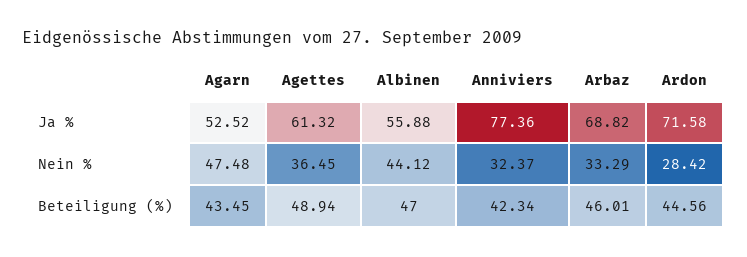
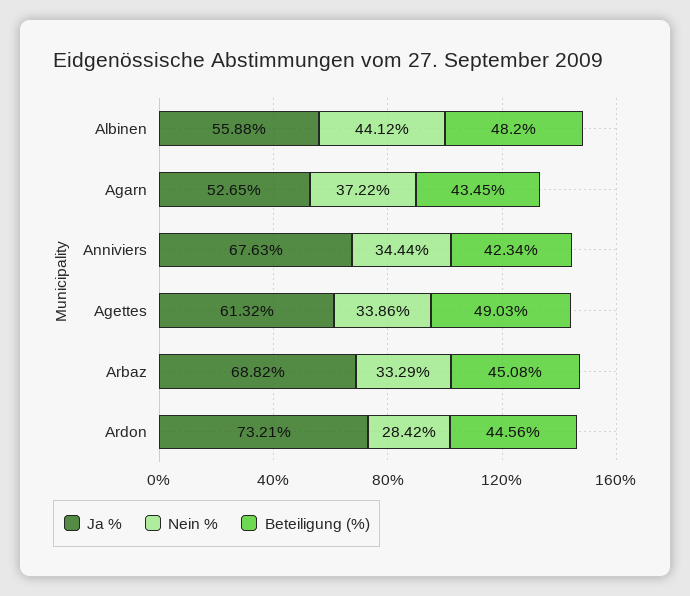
Ja %, Agarn: 52.52 -> 52.65
Ja %, Anniviers: 77.36 -> 67.63
Ja %, Ardon: 71.58 -> 73.21
Nein %, Agarn: 47.48 -> 37.22
Nein %, Agettes: 36.45 -> 33.86
Nein %, Anniviers: 32.37 -> 34.44
Beteiligung (%), Agettes: 48.94 -> 49.03
Beteiligung (%), Albinen: 47 -> 48.2
Beteiligung (%), Arbaz: 46.01 -> 45.08

